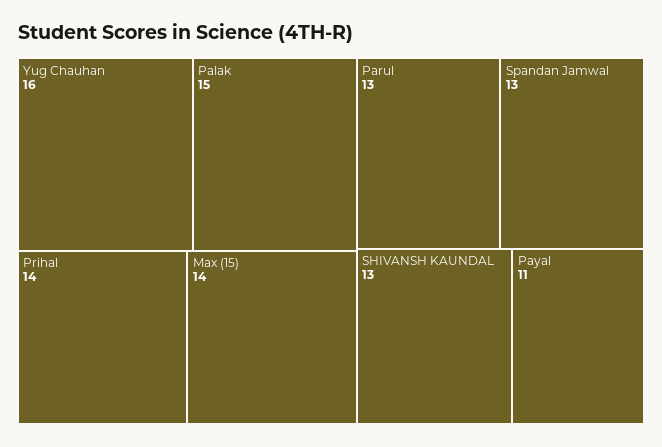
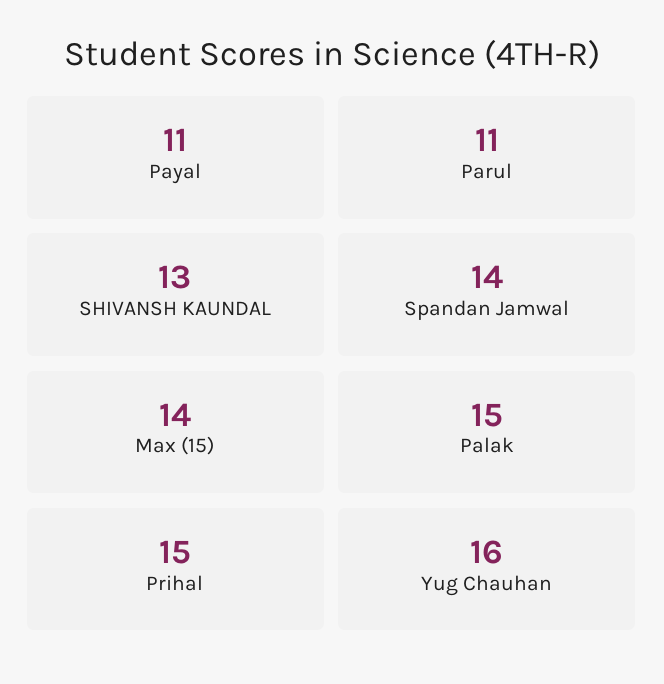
Prihal: 14 -> 15
Parul: 13 -> 11
Spandan Jamwal: 13 -> 14

